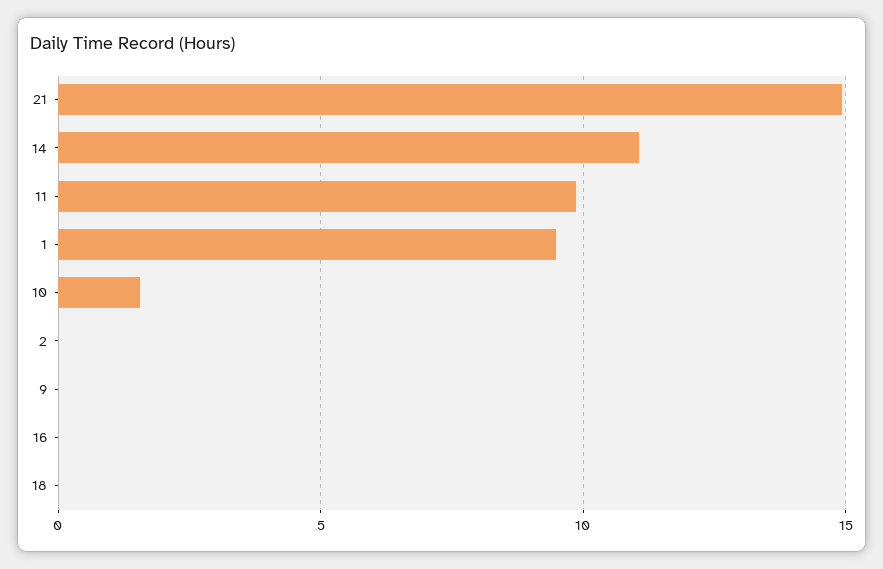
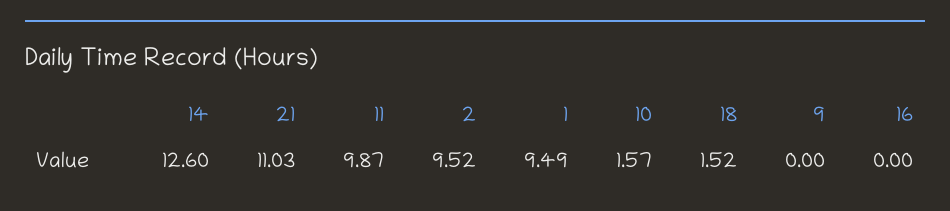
21: 15 -> 11.03
14: 11 -> 12.6
2: 0 -> 9.52
18: 0 -> 1.52

